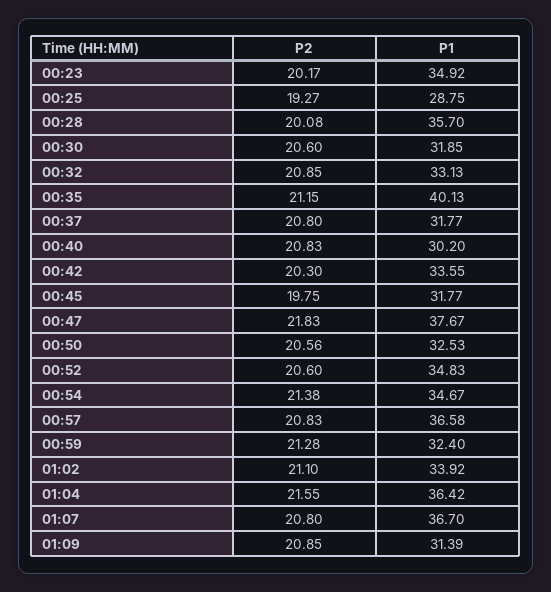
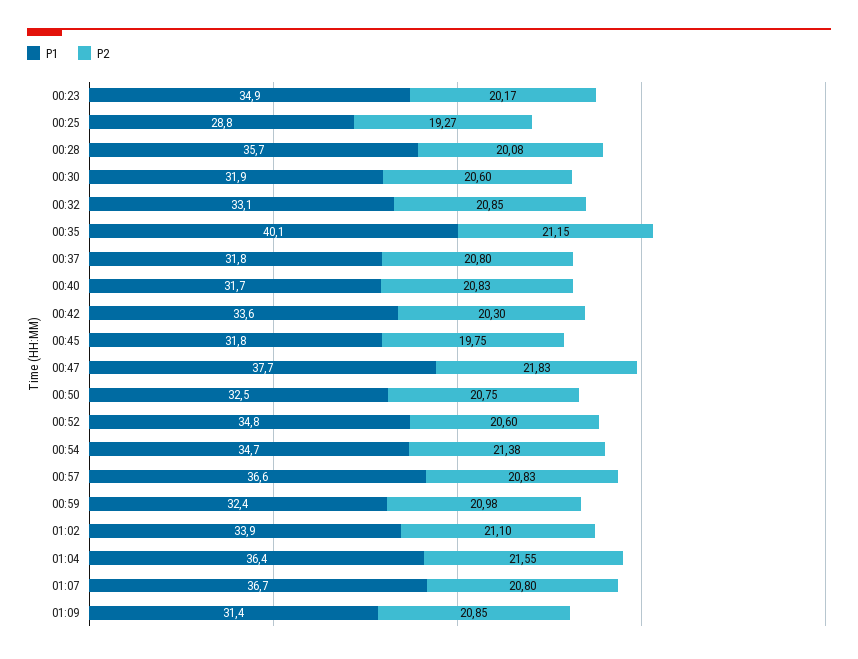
P1, 00:40: 30.2 -> 31.7
P2, 00:50: 20.56 -> 20.75
P2, 00:59: 21.28 -> 20.98

